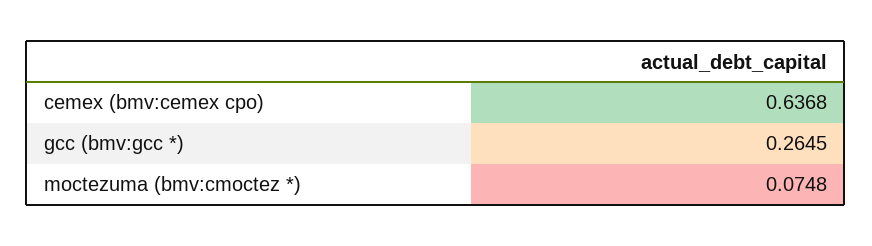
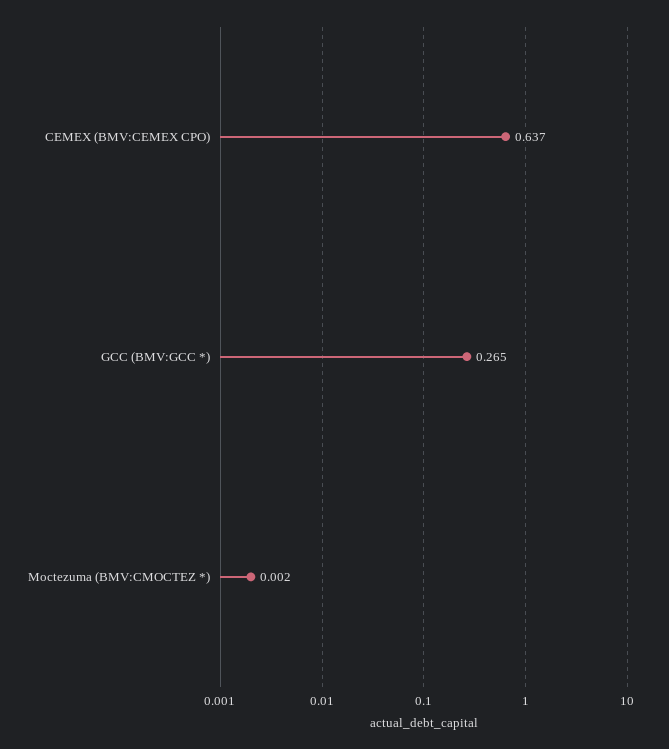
moctezuma (bmv:cmoctez *): 0.0748 -> 0.002

